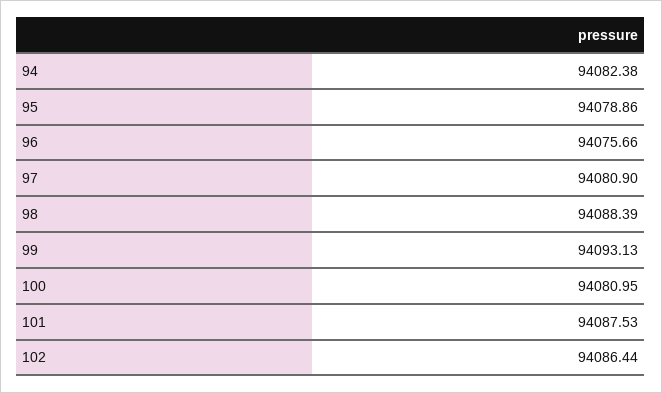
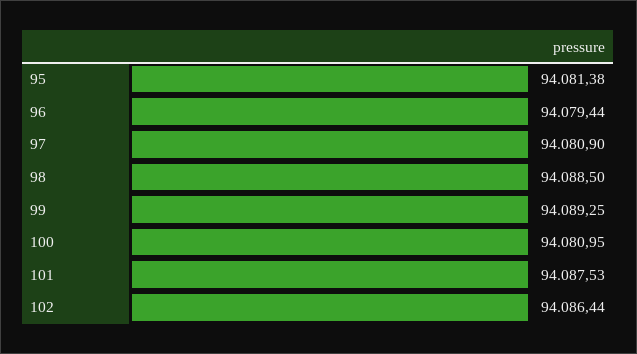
94: 94082.38 -> none
95: 94078.86 -> 94081.38
96: 94075.66 -> 94079.44
98: 94088.39 -> 94088.5
99: 94093.13 -> 94089.25

